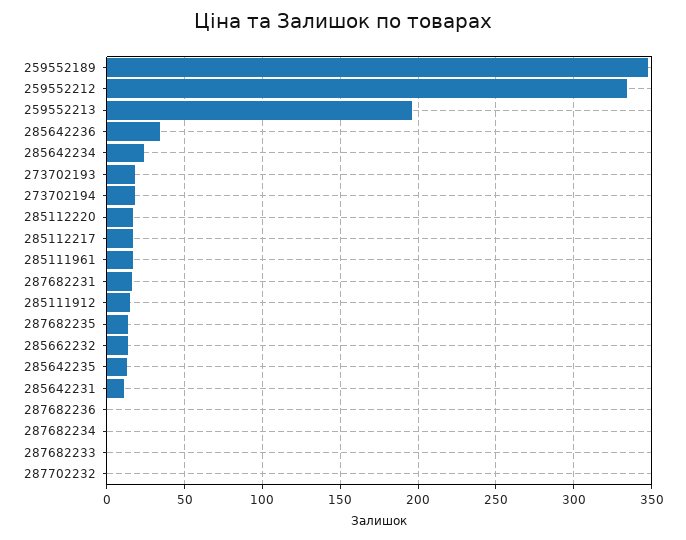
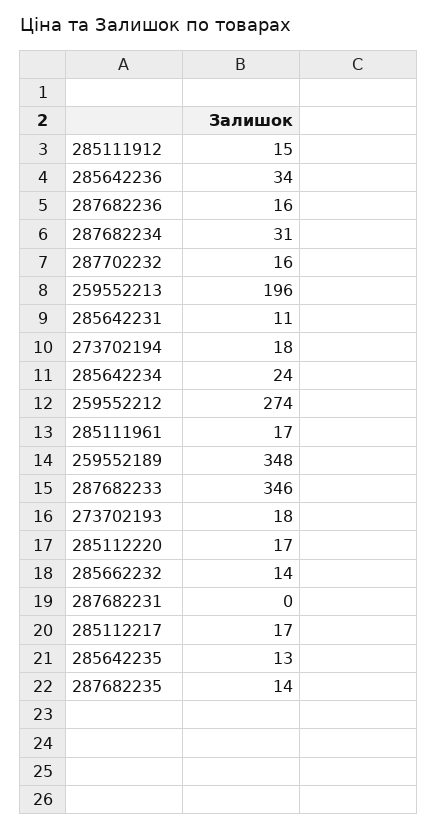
259552212: 335 -> 274
287682231: 15 -> 0
287682236: 0 -> 16
287682234: 0 -> 31
287682233: 0 -> 346
287702232: 0 -> 16

